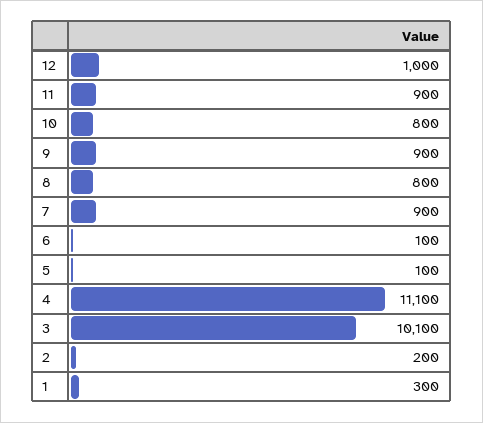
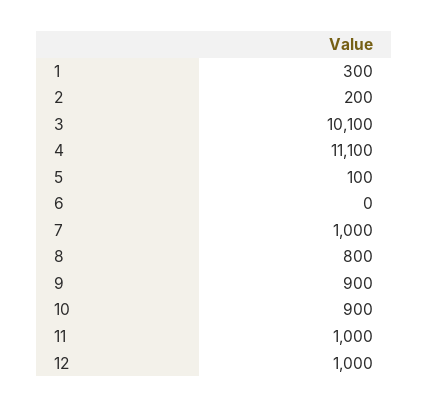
11: 900 -> 1000
10: 800 -> 900
7: 900 -> 1000
6: 100 -> 0

